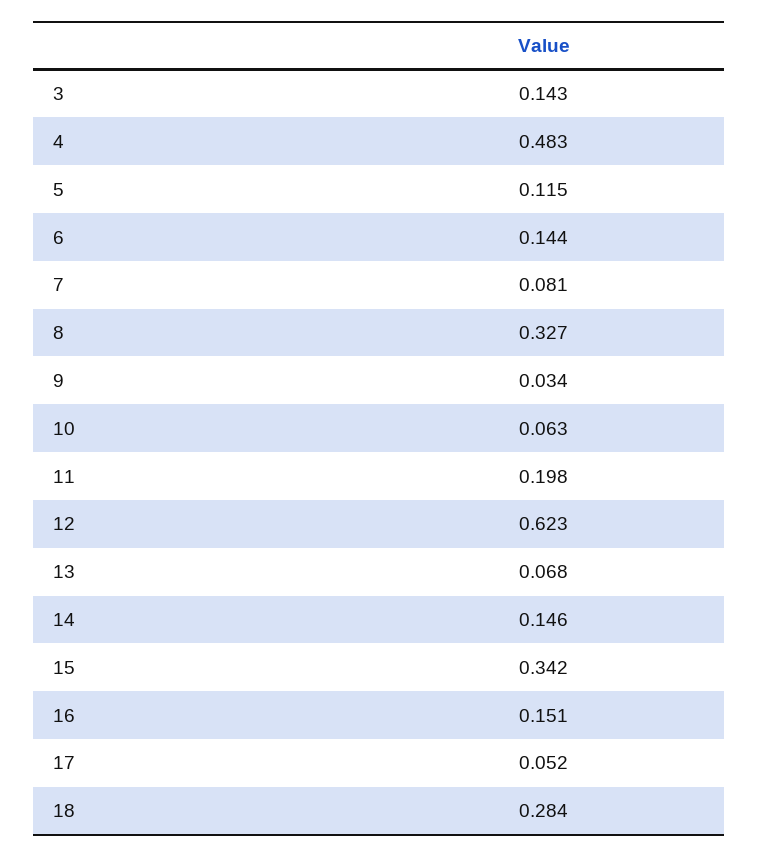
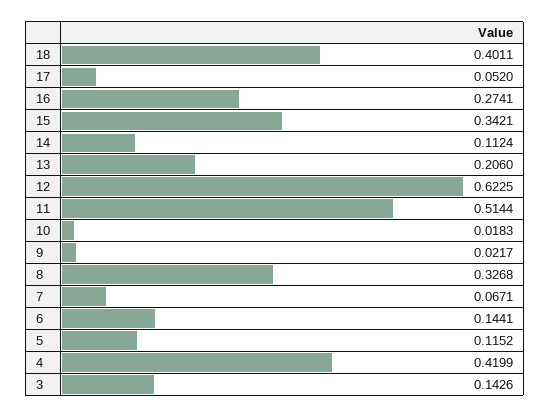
4: 0.483 -> 0.4199
7: 0.081 -> 0.0671
9: 0.034 -> 0.0217
10: 0.063 -> 0.0183
11: 0.198 -> 0.5144
13: 0.068 -> 0.206
14: 0.146 -> 0.1124
16: 0.151 -> 0.2741
18: 0.284 -> 0.4011

